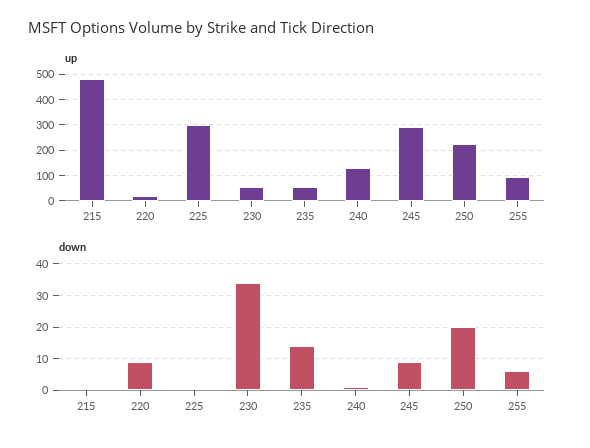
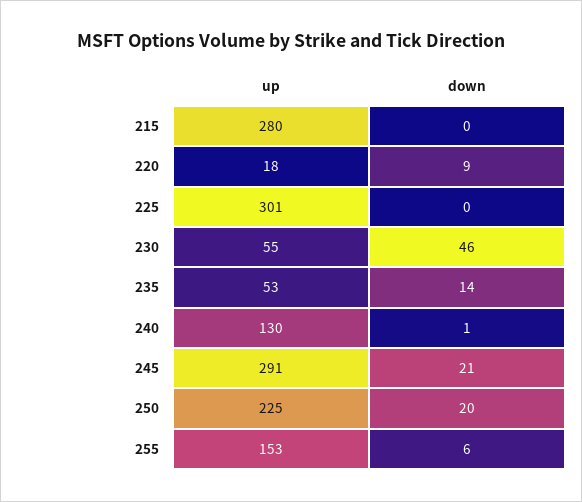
up, 215: 475 -> 280
up, 255: 100 -> 153
down, 230: 35 -> 46
down, 245: 10 -> 21

